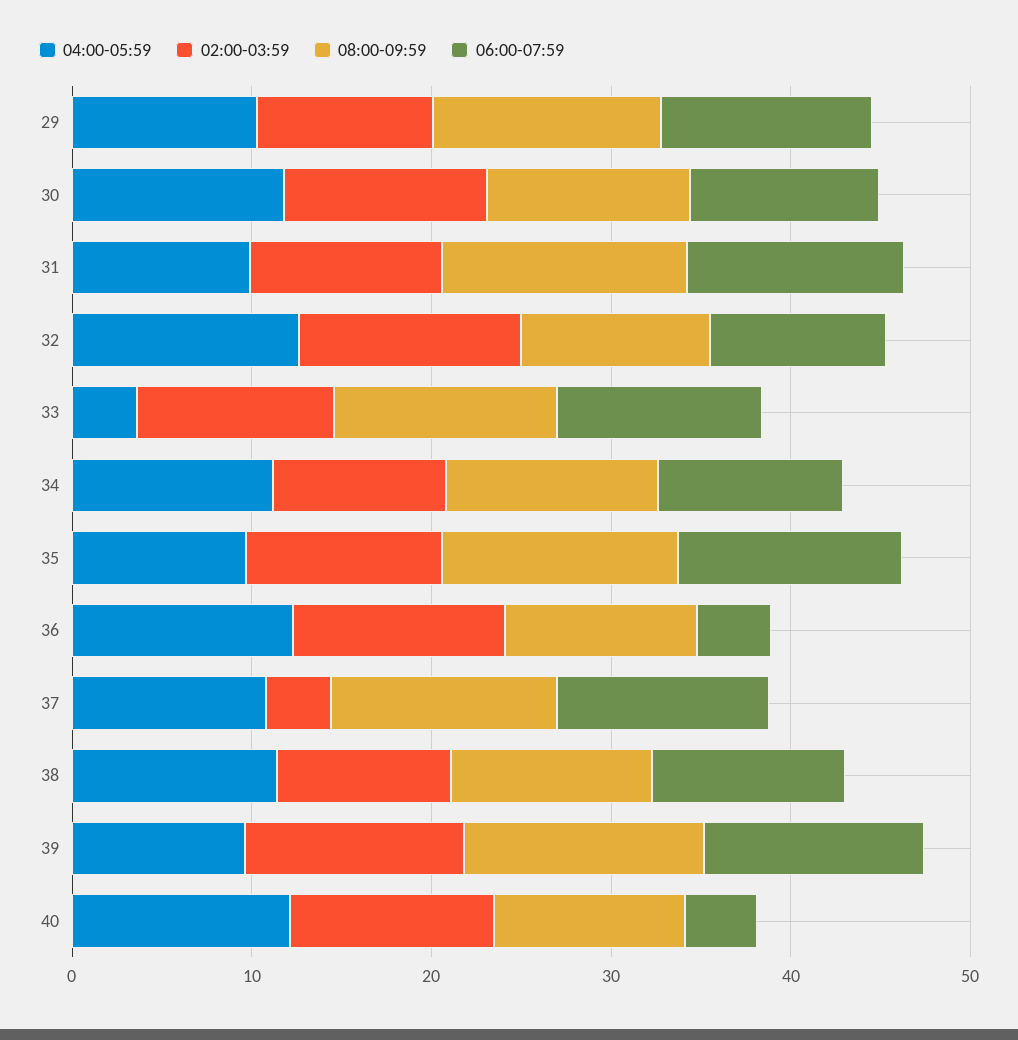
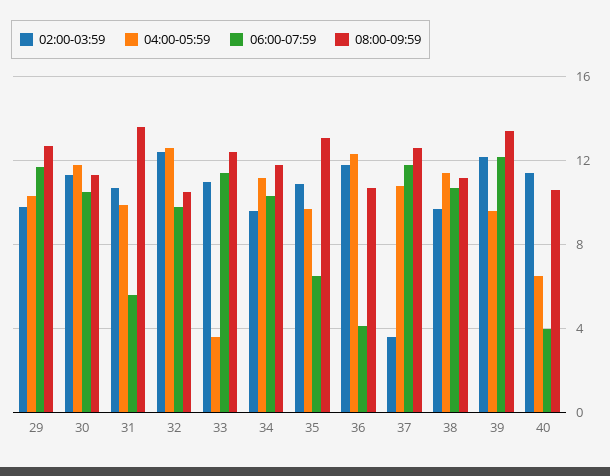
06:00-07:59, 31: 12 -> 5.5
06:00-07:59, 35: 12 -> 6.5
04:00-05:59, 40: 12 -> 6.5

